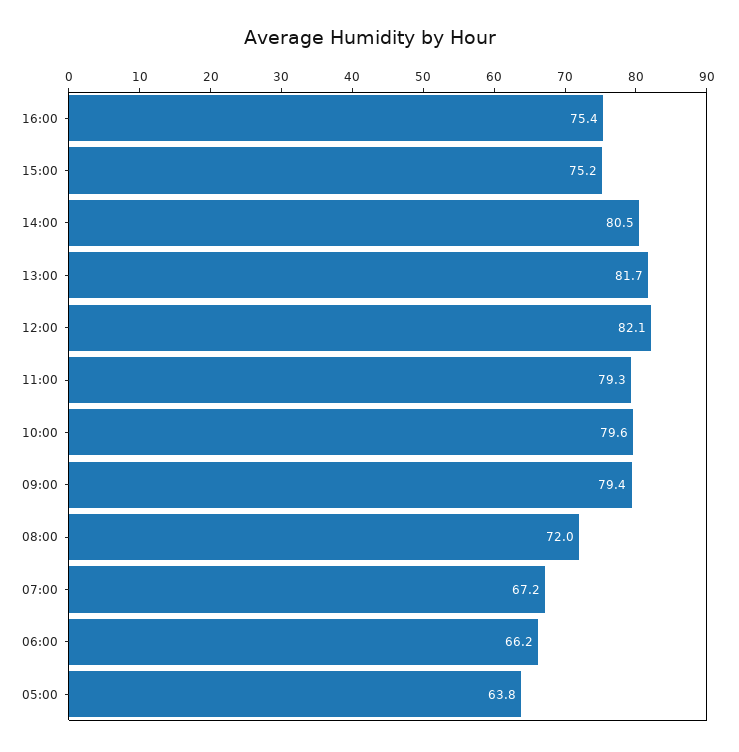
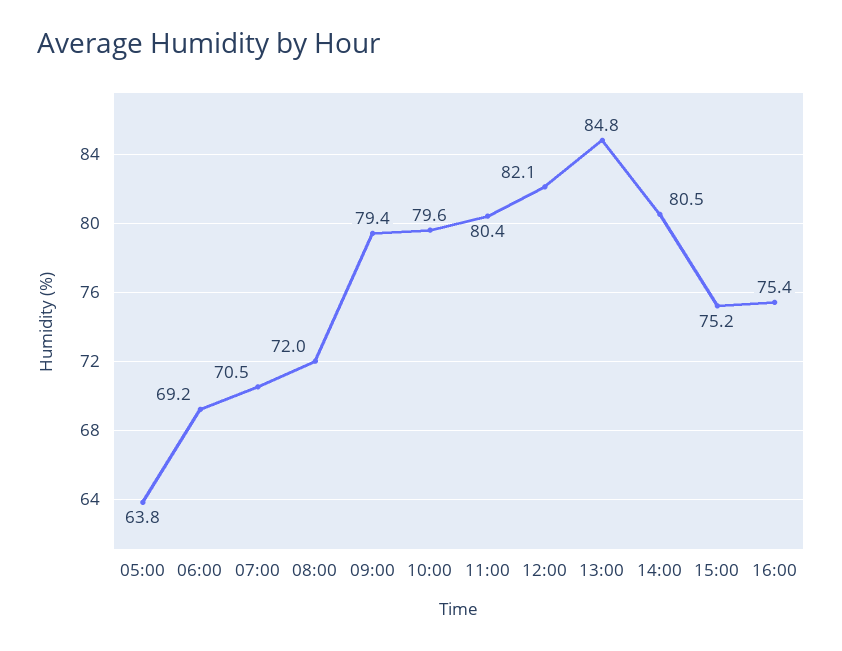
13:00: 81.7 -> 84.8
11:00: 79.3 -> 80.4
07:00: 67.2 -> 70.5
06:00: 66.2 -> 69.2

